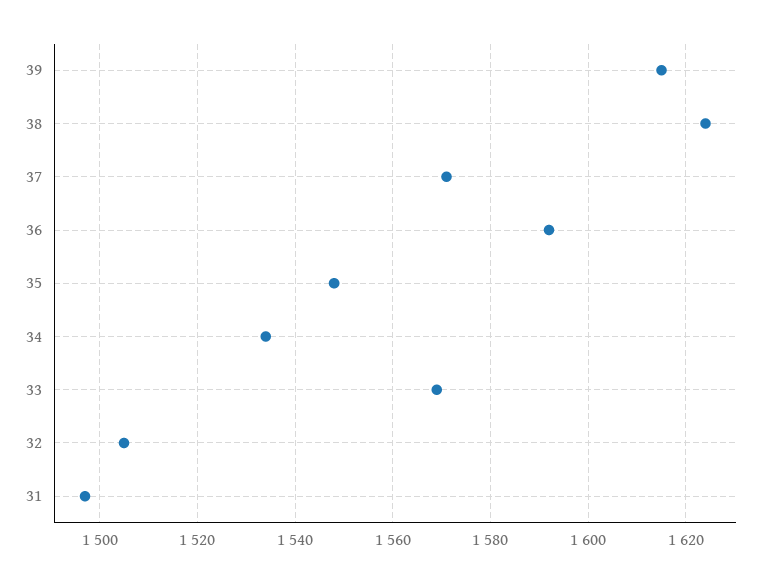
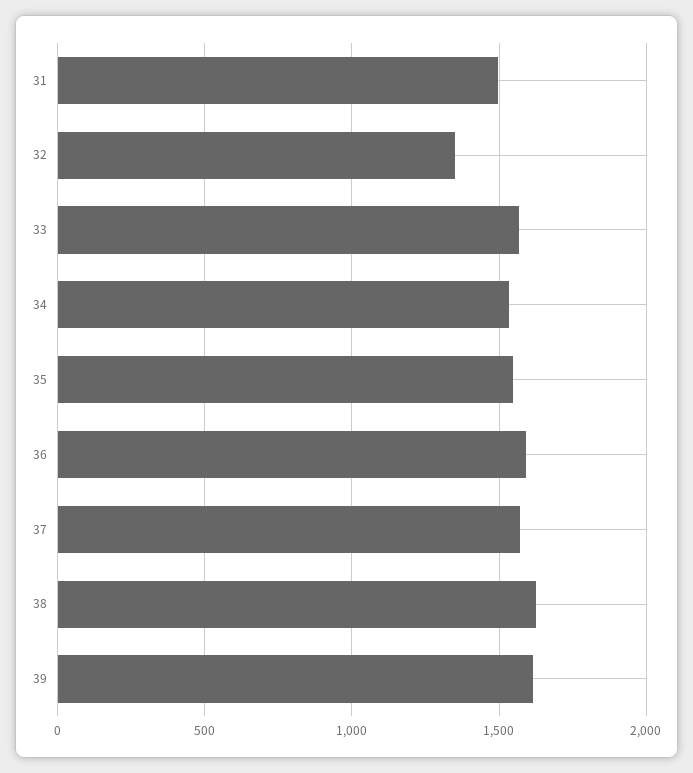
32: 1505 -> 1350

